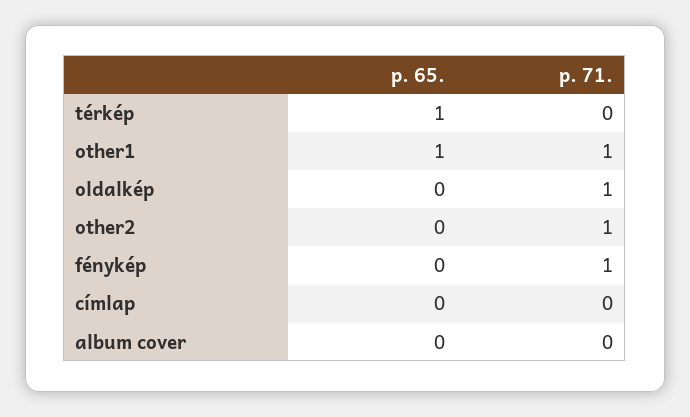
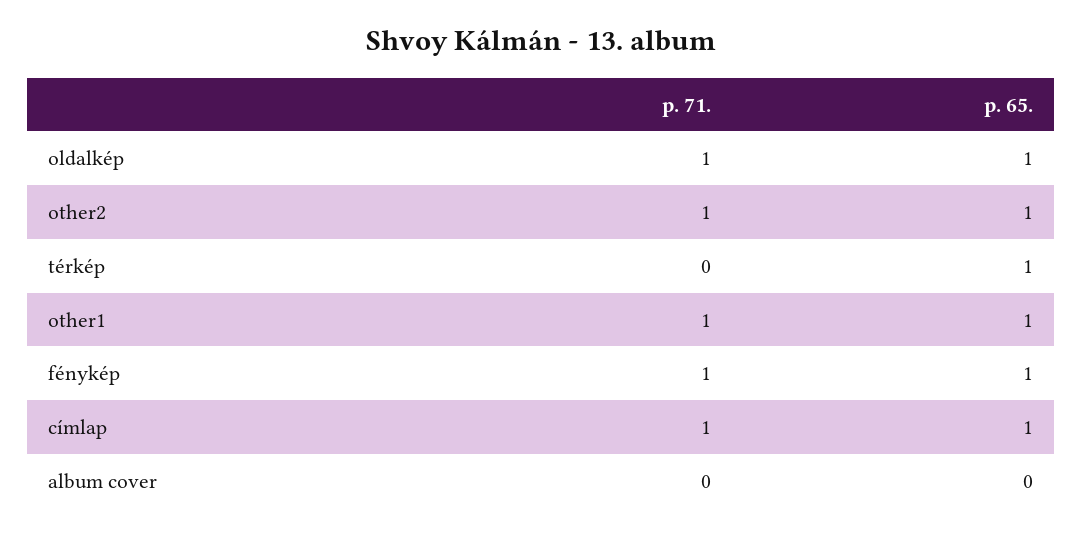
p. 65., oldalkép: 0 -> 1
p. 65., other2: 0 -> 1
p. 65., fénykép: 0 -> 1
p. 65., címlap: 0 -> 1
p. 71., címlap: 0 -> 1

